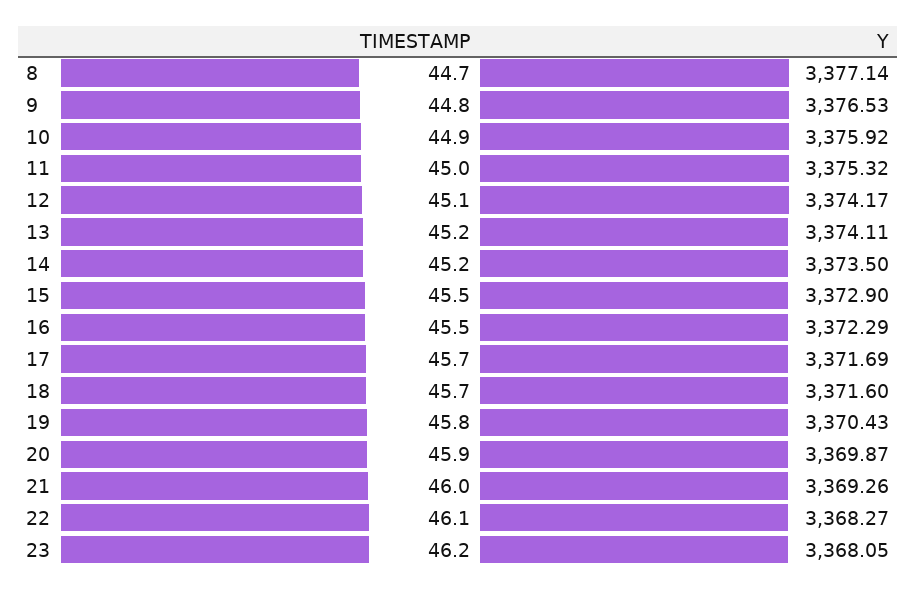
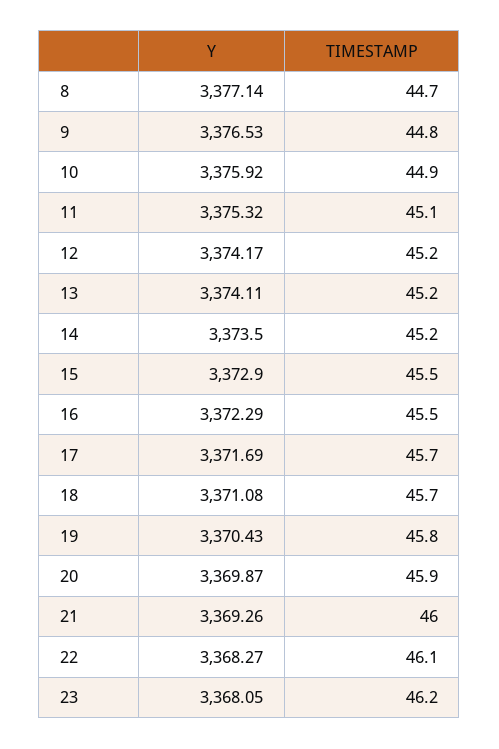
TIMESTAMP, 11: 45 -> 45.1
TIMESTAMP, 12: 45.1 -> 45.2
Y, 18: 3371.6 -> 3371.08

